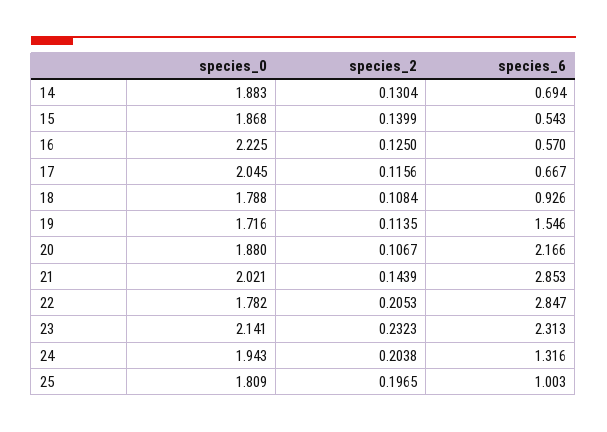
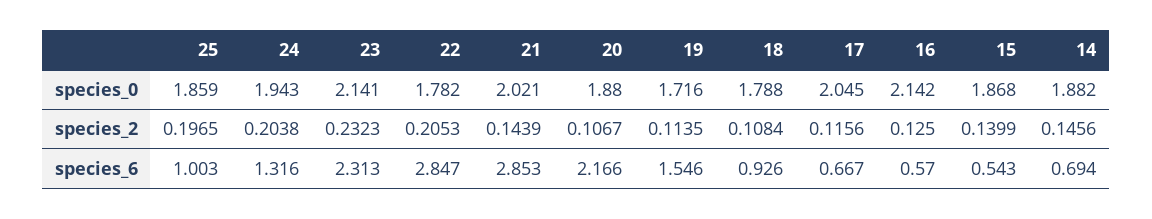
species_0, 14: 1.883 -> 1.882
species_2, 14: 0.1304 -> 0.1456
species_0, 16: 2.225 -> 2.142
species_0, 25: 1.809 -> 1.859

